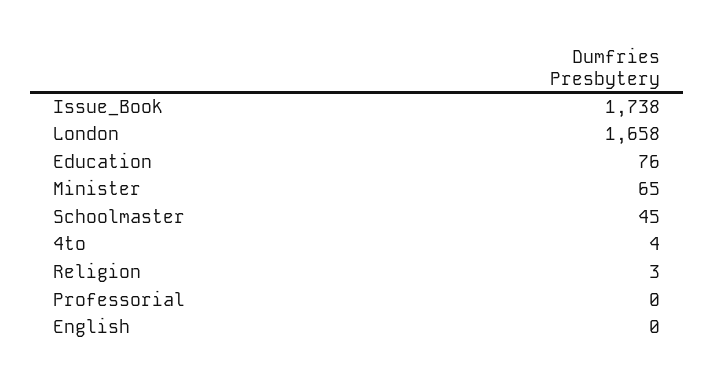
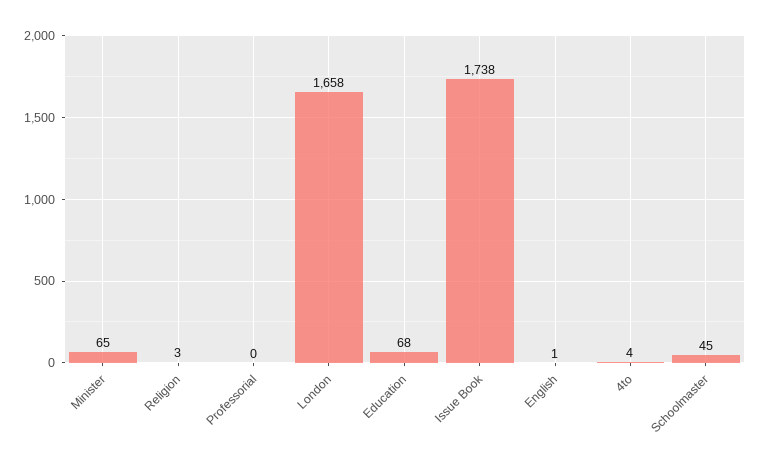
Education: 76 -> 68
English: 0 -> 1

